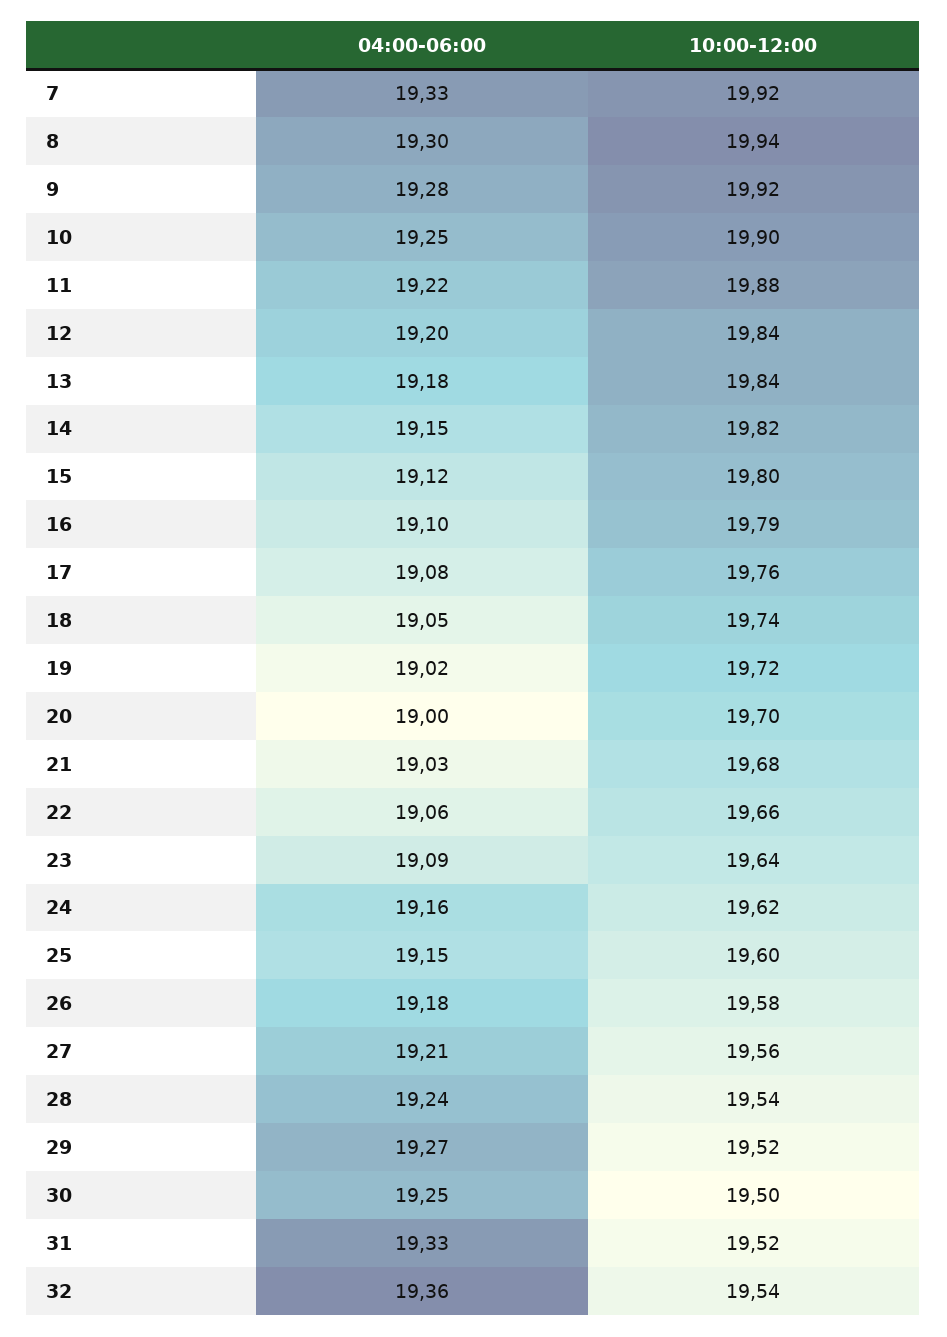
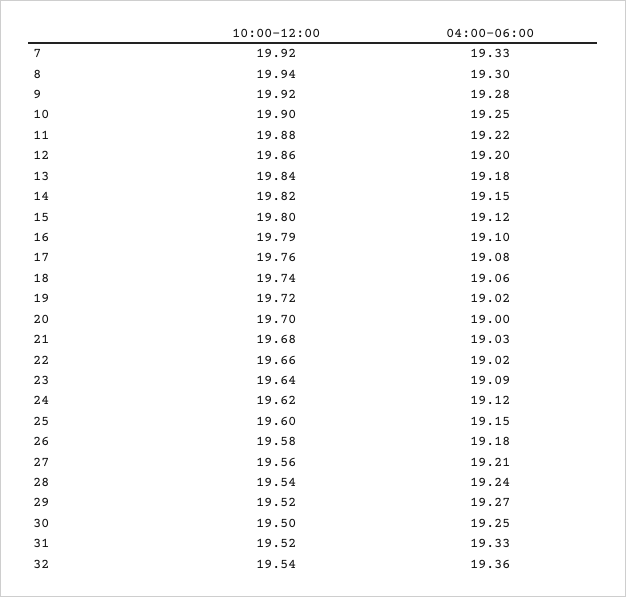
10:00-12:00, 12: 19.84 -> 19.86
04:00-06:00, 18: 19.05 -> 19.06
04:00-06:00, 22: 19.06 -> 19.02
04:00-06:00, 24: 19.16 -> 19.12

